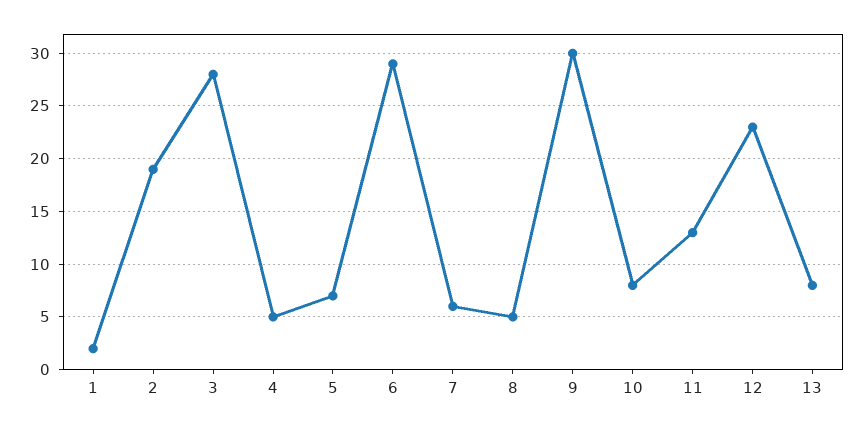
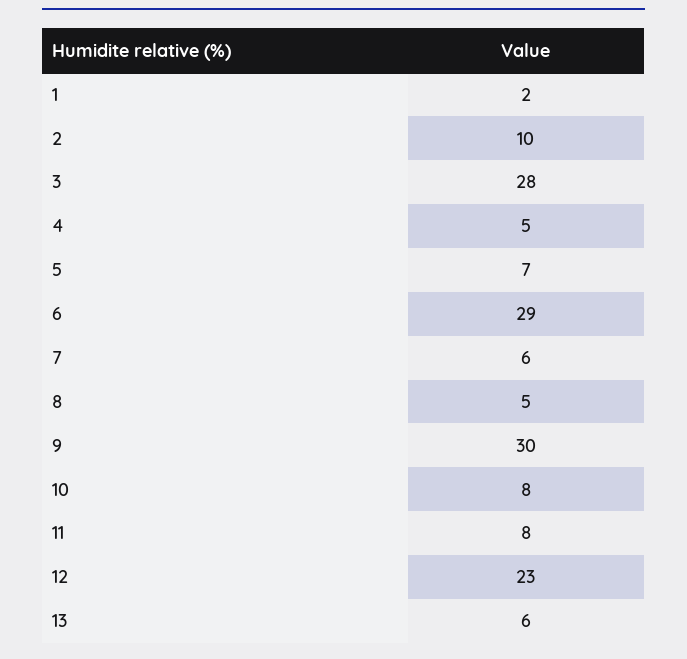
2: 19 -> 10
11: 13 -> 8
13: 8 -> 6

